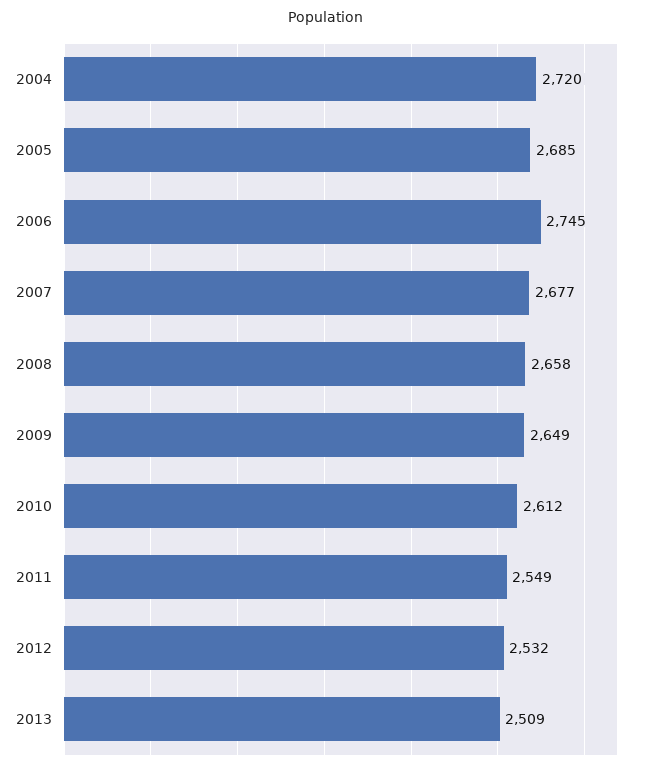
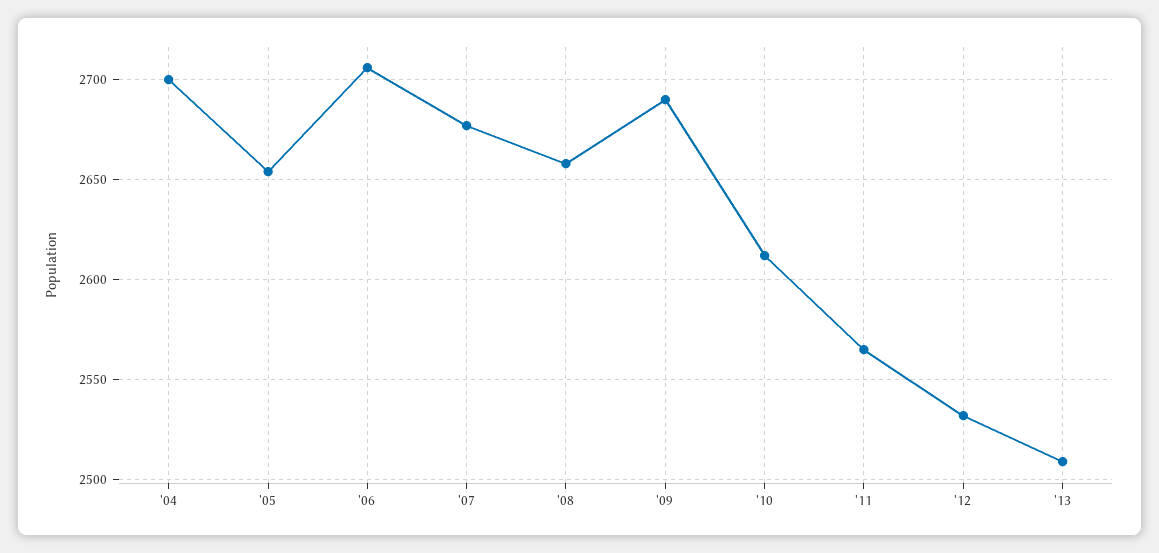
2004: 2720 -> 2700
2005: 2685 -> 2655
2006: 2745 -> 2705
2009: 2649 -> 2690
2011: 2549 -> 2565

